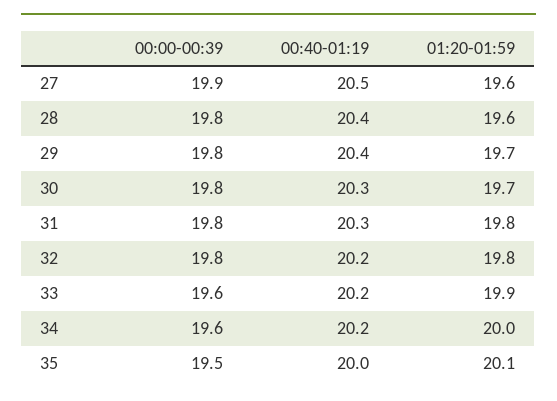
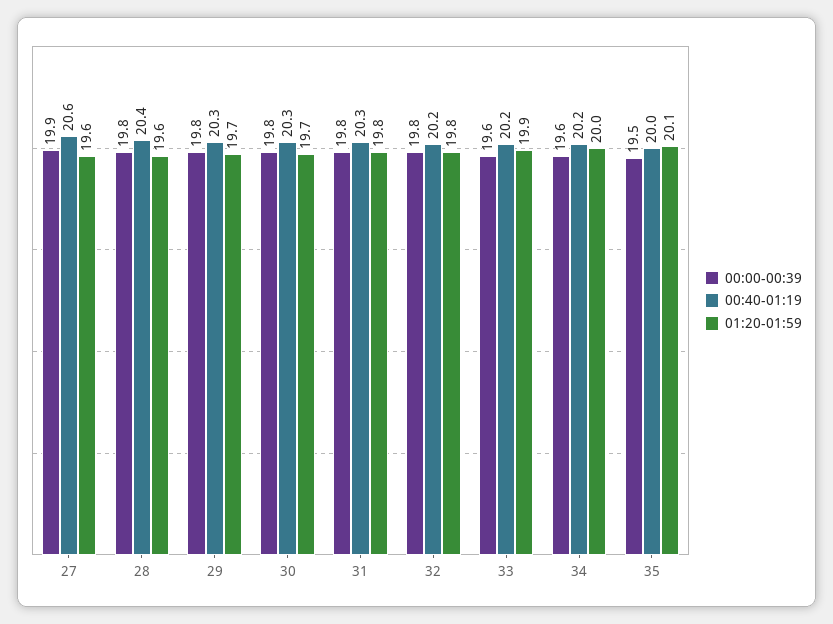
00:40-01:19, 27: 20.5 -> 20.6
00:40-01:19, 29: 20.4 -> 20.3

